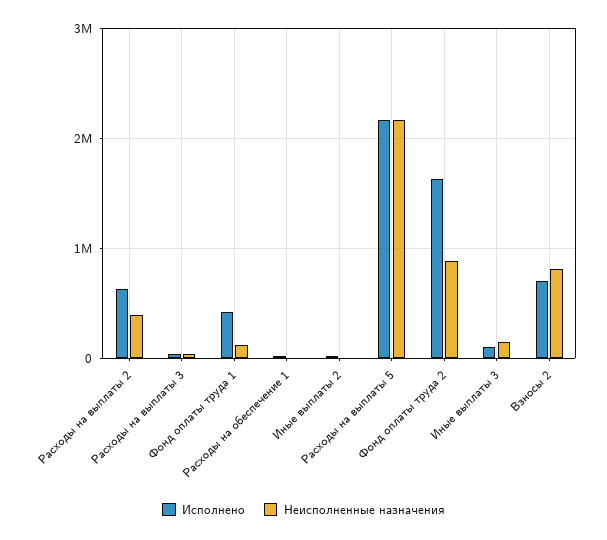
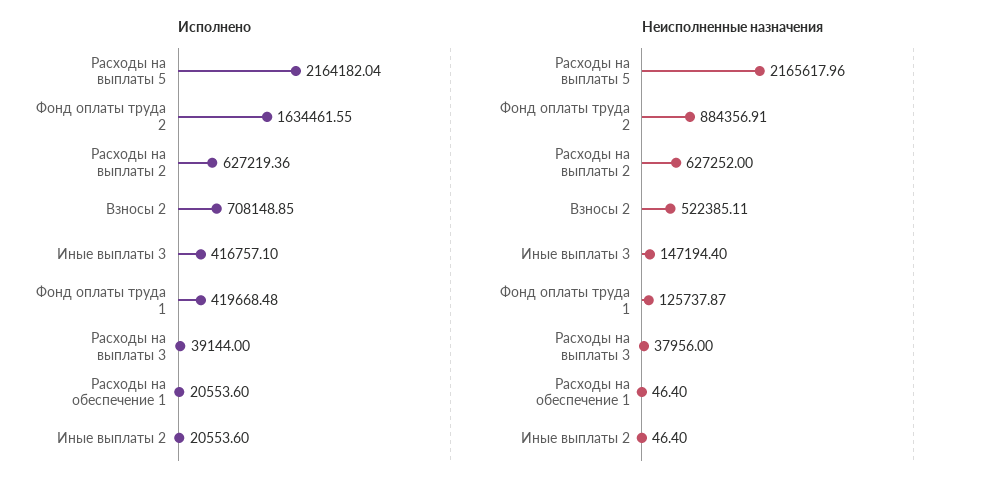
Неисполненные назначения, Расходы на выплаты 2: 400000 -> 627252
Исполнено, Иные выплаты 3: 100000 -> 416757.1
Неисполненные назначения, Взносы 2: 800000 -> 522385.11

